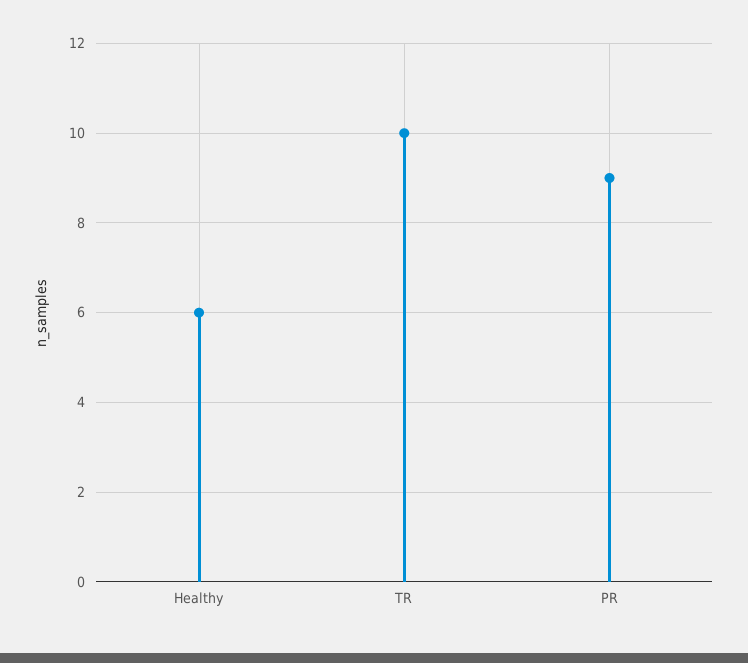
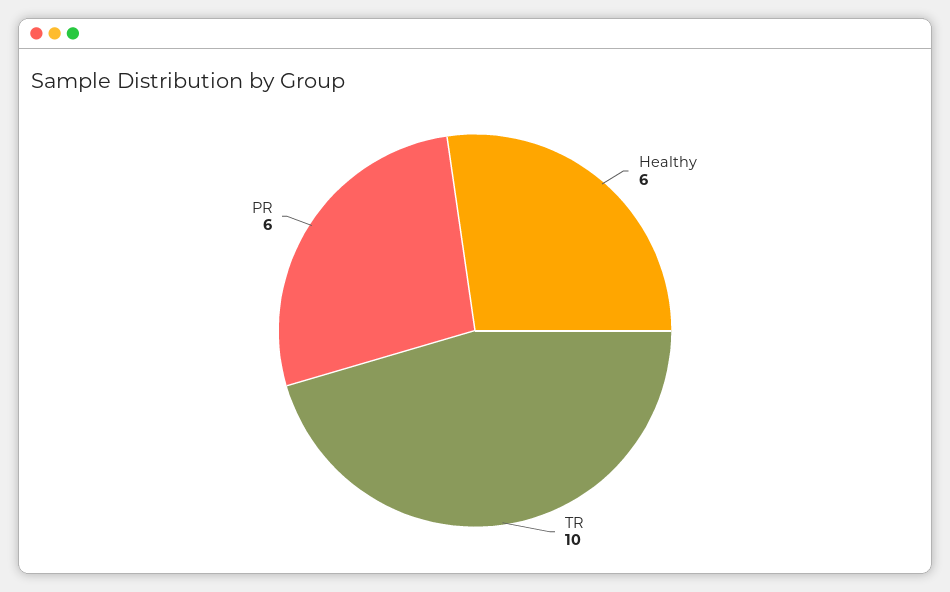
PR: 9 -> 6

